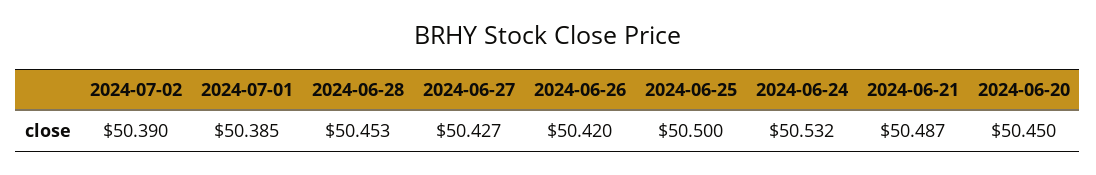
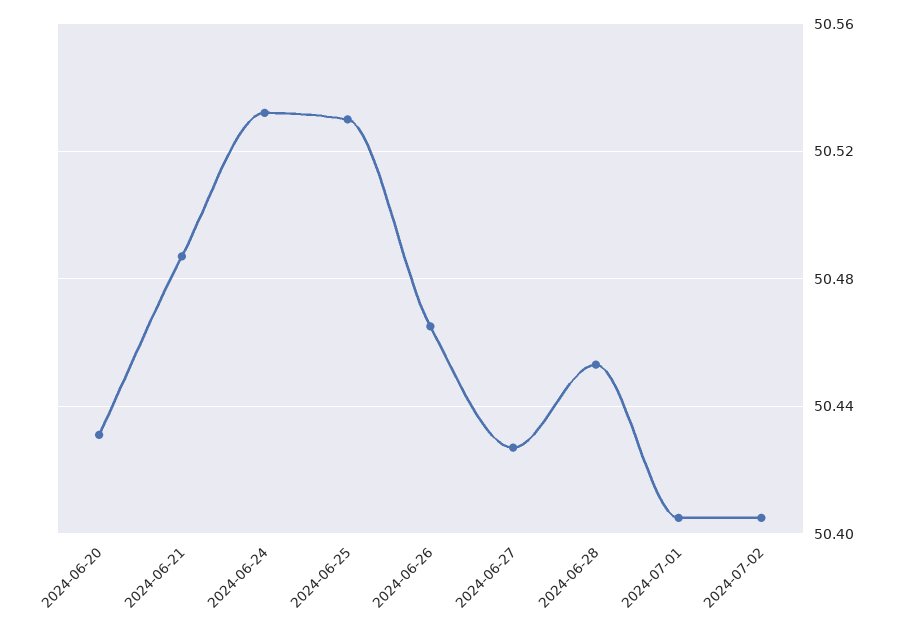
2024-07-02: 50.39 -> 50.405
2024-07-01: 50.385 -> 50.405
2024-06-26: 50.42 -> 50.465
2024-06-25: 50.5 -> 50.53
2024-06-20: 50.45 -> 50.43

